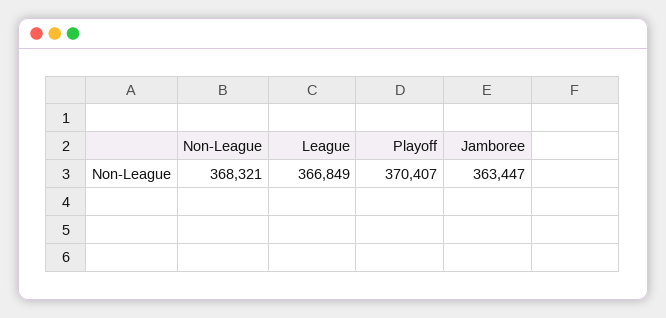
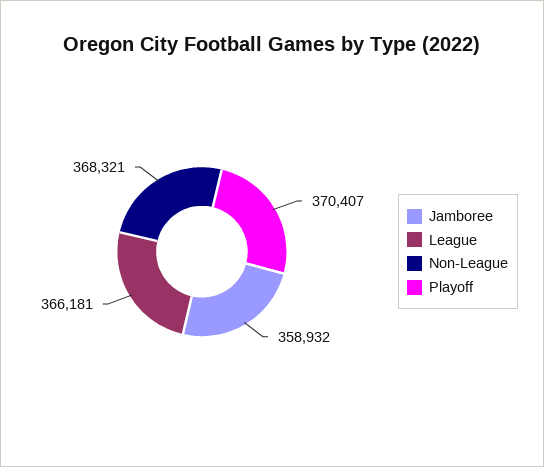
League: 366849 -> 366181
Jamboree: 363447 -> 358932

